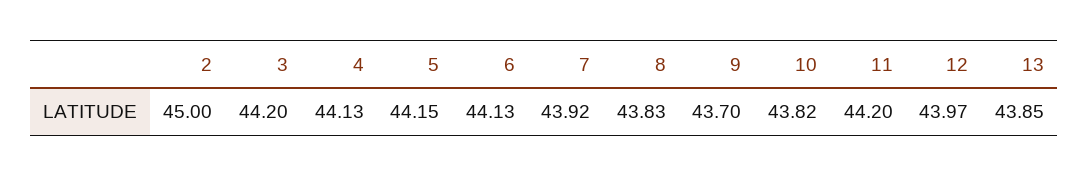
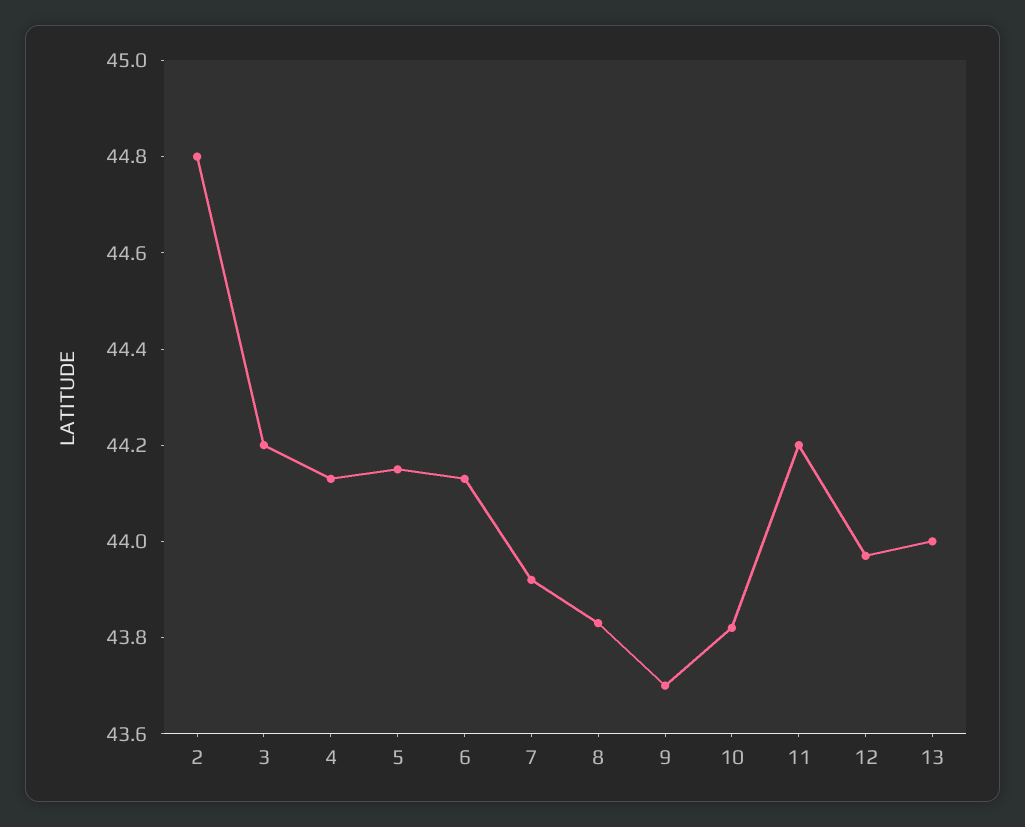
2: 45 -> 44.8
13: 43.85 -> 44

